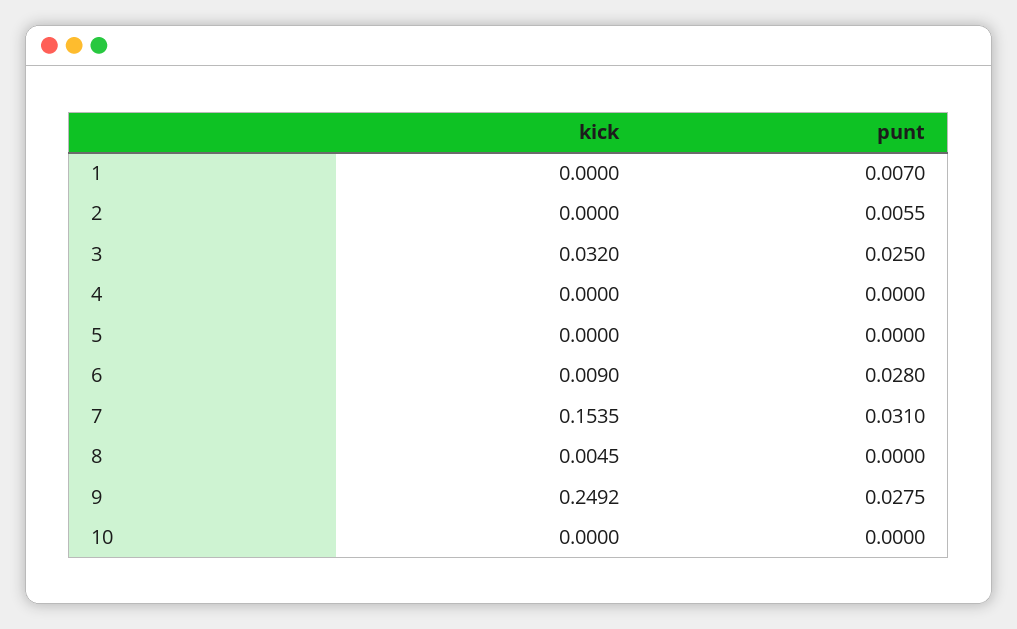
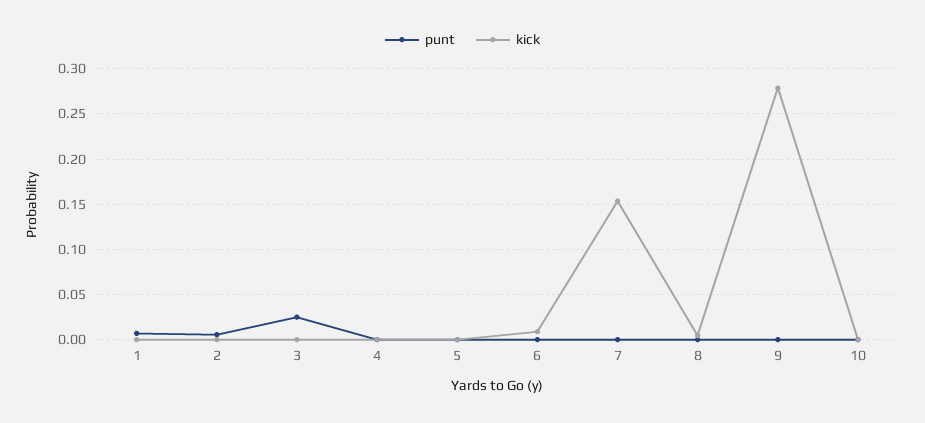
kick, 3: 0.032 -> 0
punt, 6: 0.028 -> 0
punt, 7: 0.031 -> 0
kick, 9: 0.2492 -> 0.28
punt, 9: 0.0275 -> 0

